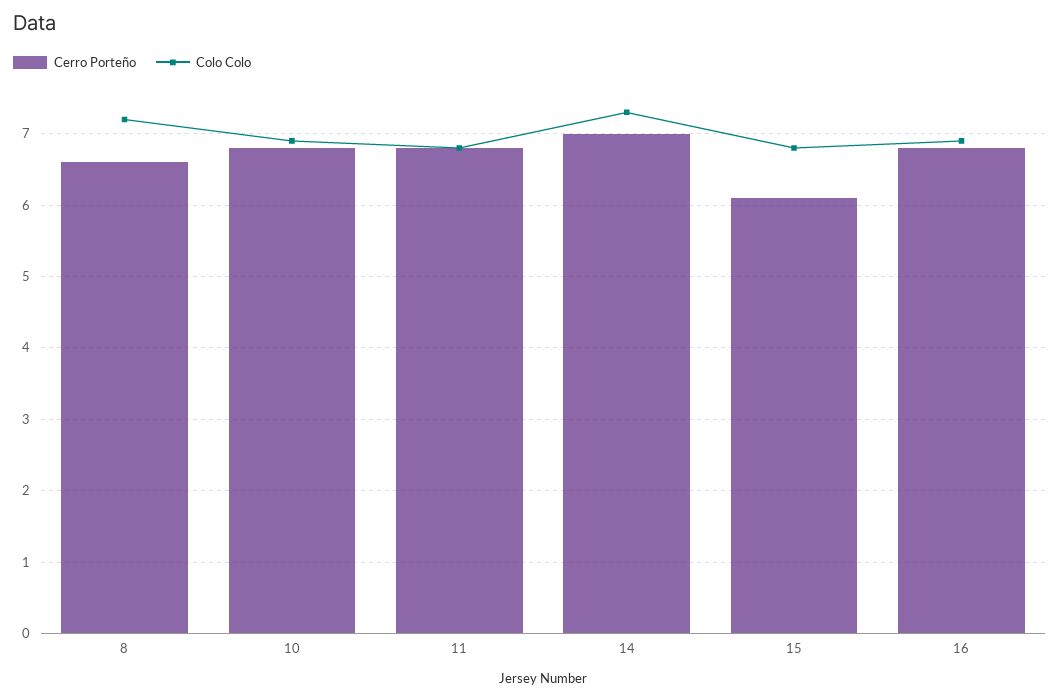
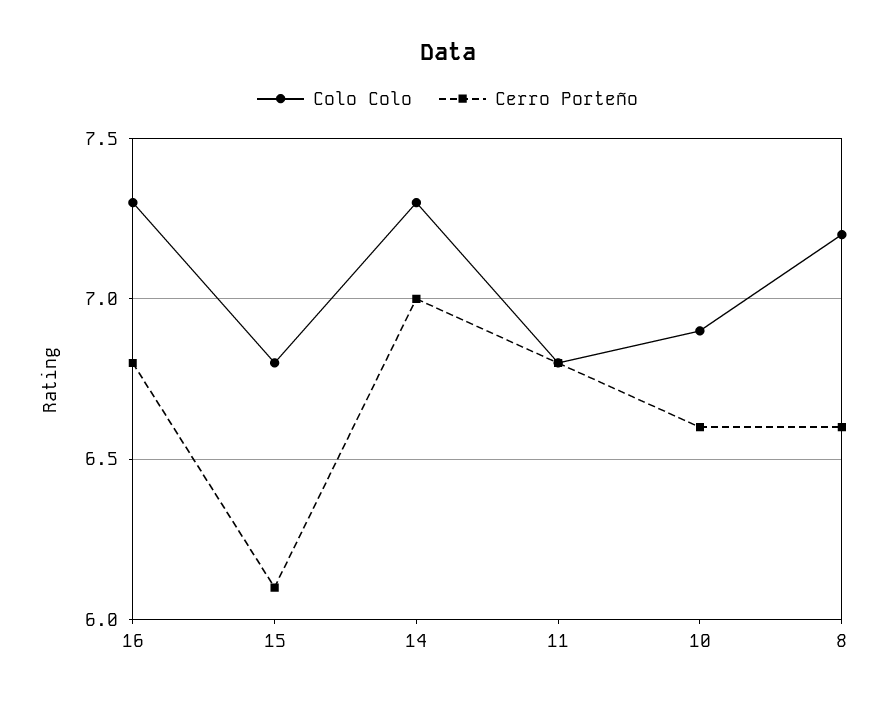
Cerro Porteño, 10: 6.8 -> 6.6
Colo Colo, 16: 6.9 -> 7.3

